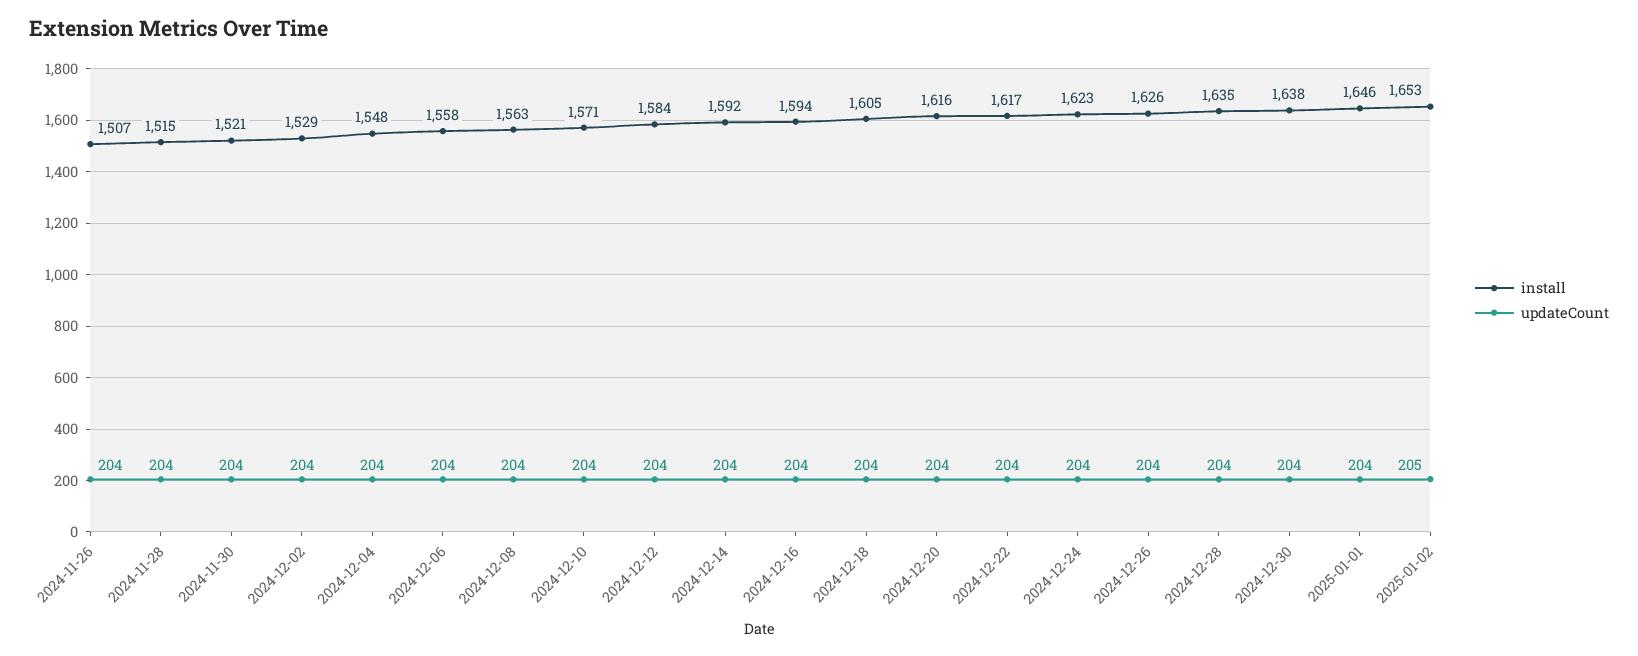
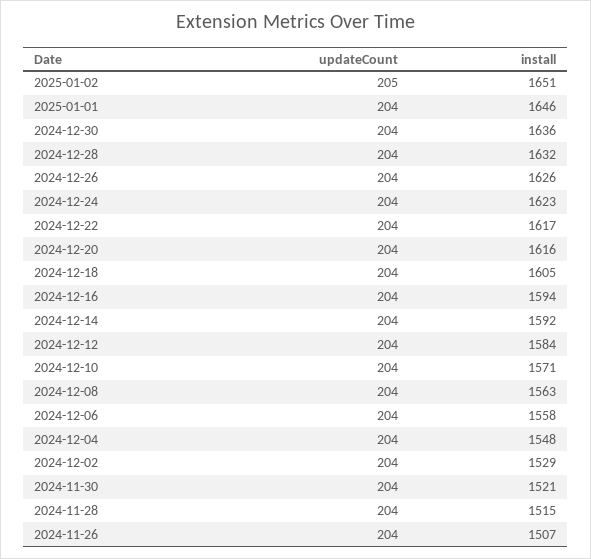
install, 2024-12-28: 1635 -> 1632
install, 2024-12-30: 1638 -> 1636
install, 2025-01-02: 1653 -> 1651

